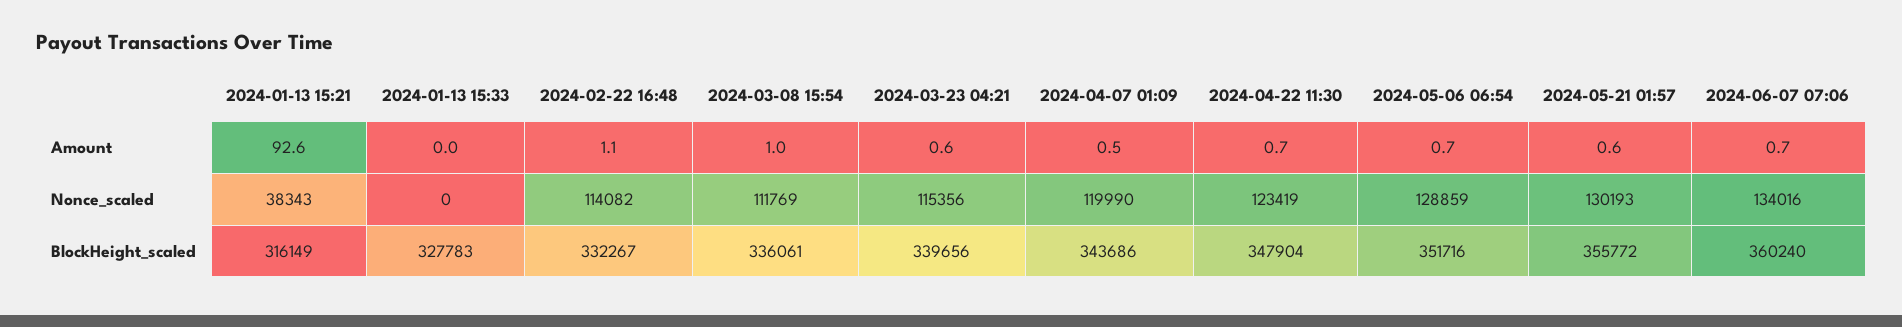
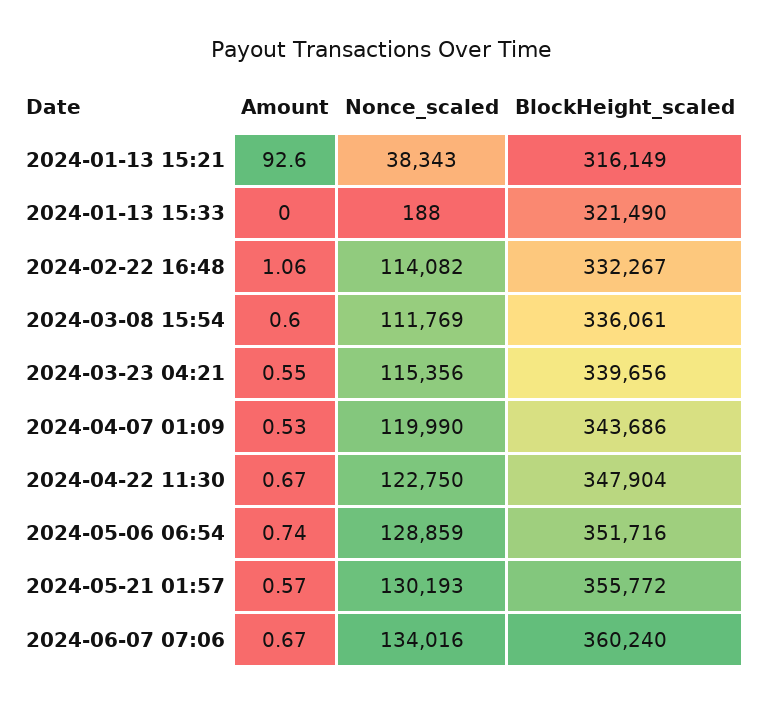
2024-03-08 15:54, Amount: 1 -> 0.6
2024-01-13 15:33, Nonce_scaled: 0 -> 188
2024-04-22 11:30, Nonce_scaled: 123419 -> 122750
2024-01-13 15:33, BlockHeight_scaled: 327783 -> 321490

